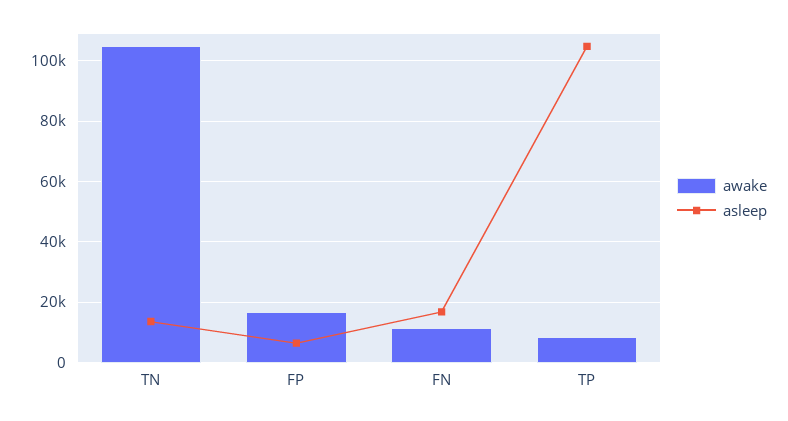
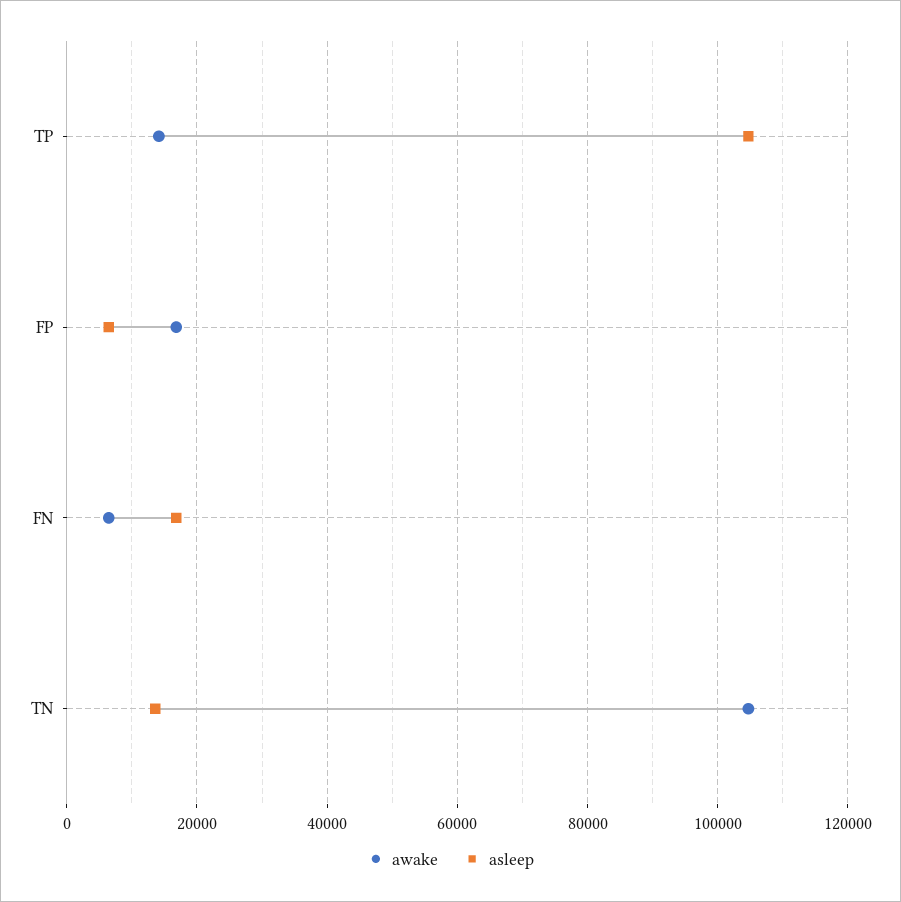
awake, FN: 12000 -> 6000
awake, TP: 8000 -> 14000

